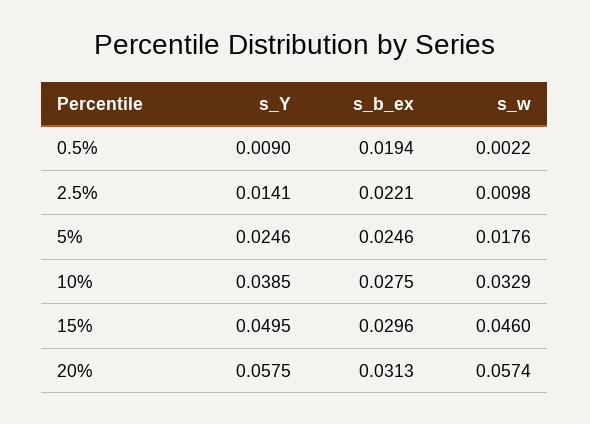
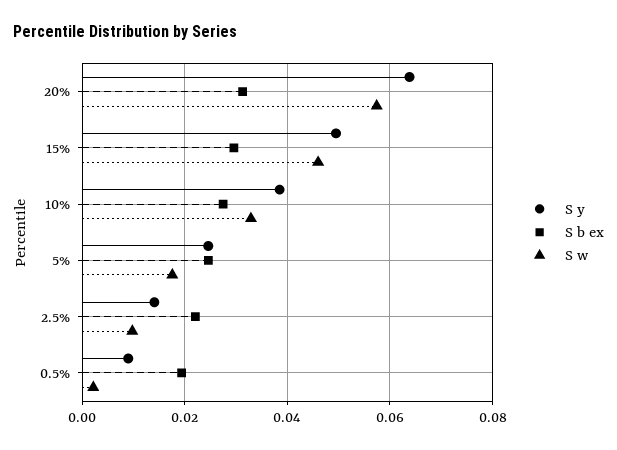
s_Y, 20%: 0.0575 -> 0.064

